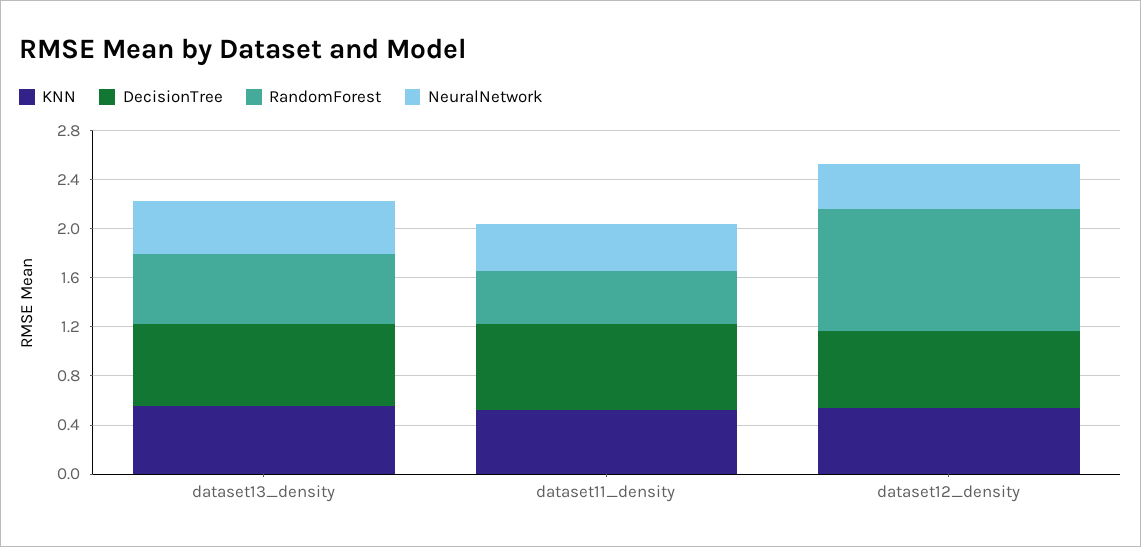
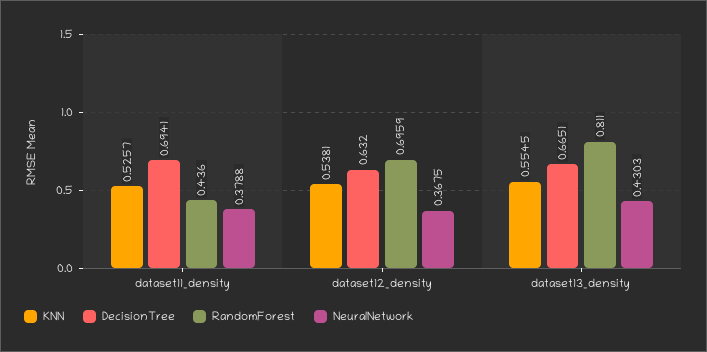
RandomForest, dataset13_density: 0.6 -> 0.811
RandomForest, dataset12_density: 1 -> 0.6959

